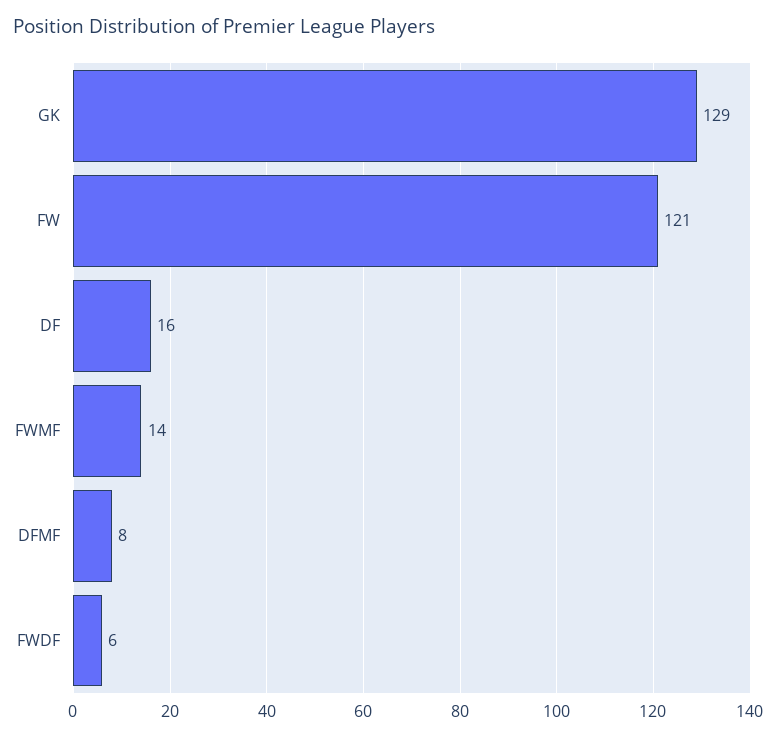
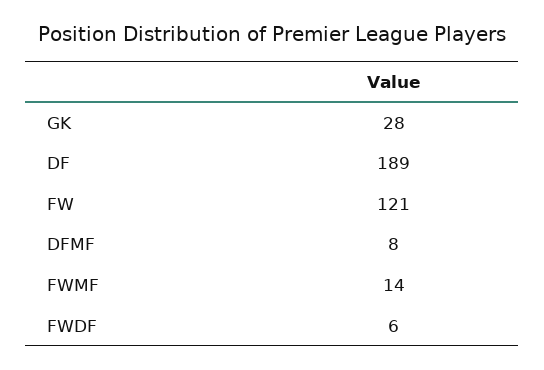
GK: 129 -> 28
DF: 16 -> 189

